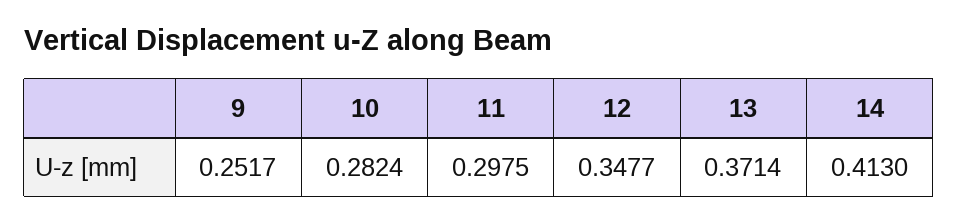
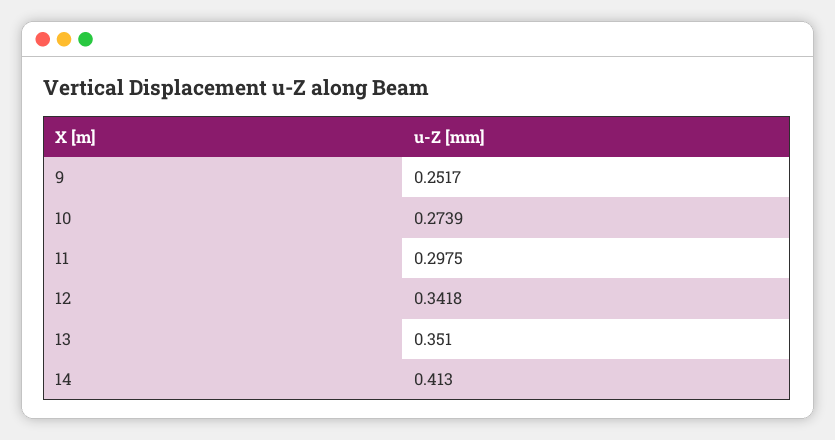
10: 0.2824 -> 0.2739
12: 0.3477 -> 0.3418
13: 0.3714 -> 0.351

